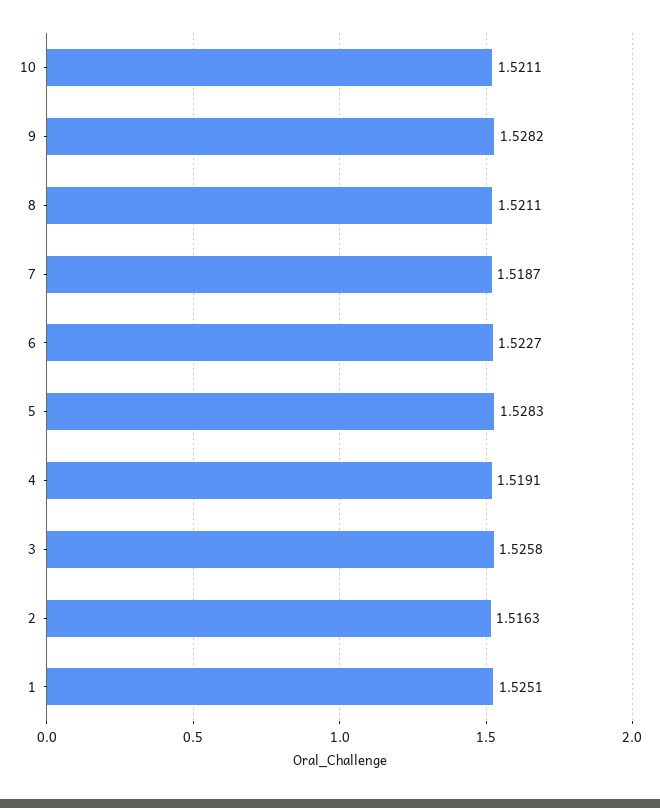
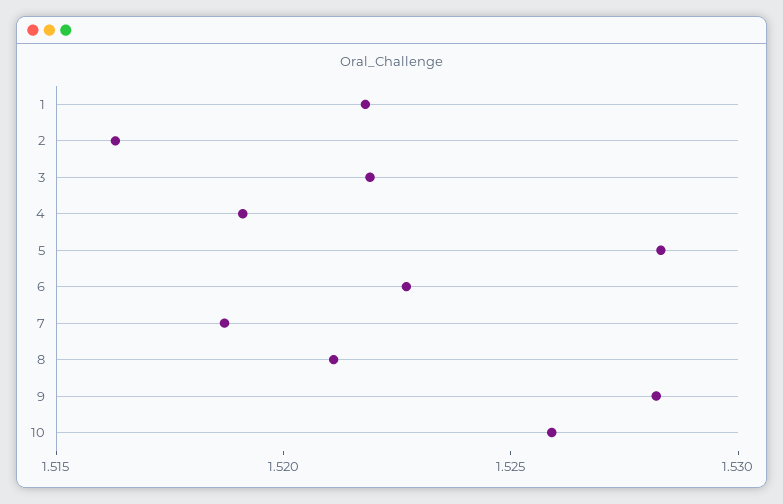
10: 1.5211 -> 1.526
3: 1.5258 -> 1.522
1: 1.5251 -> 1.522

